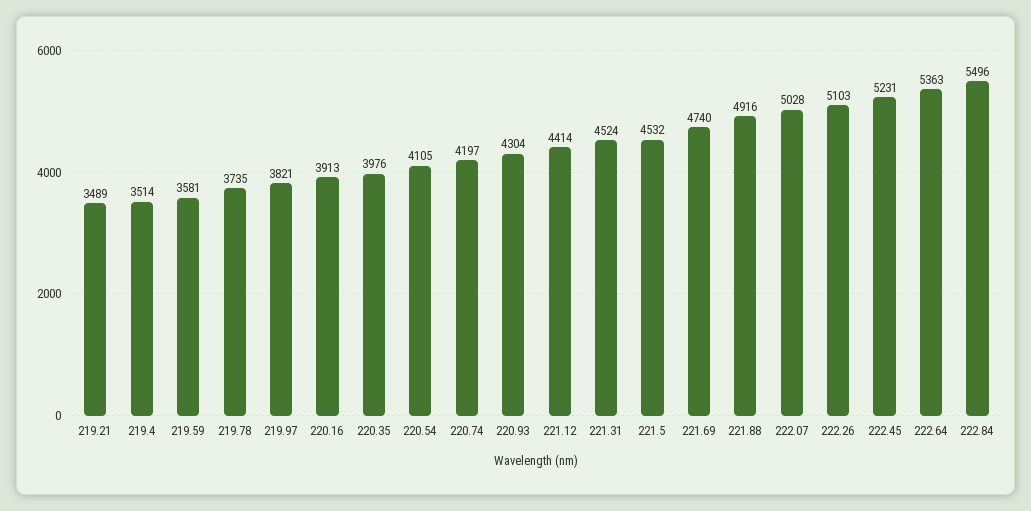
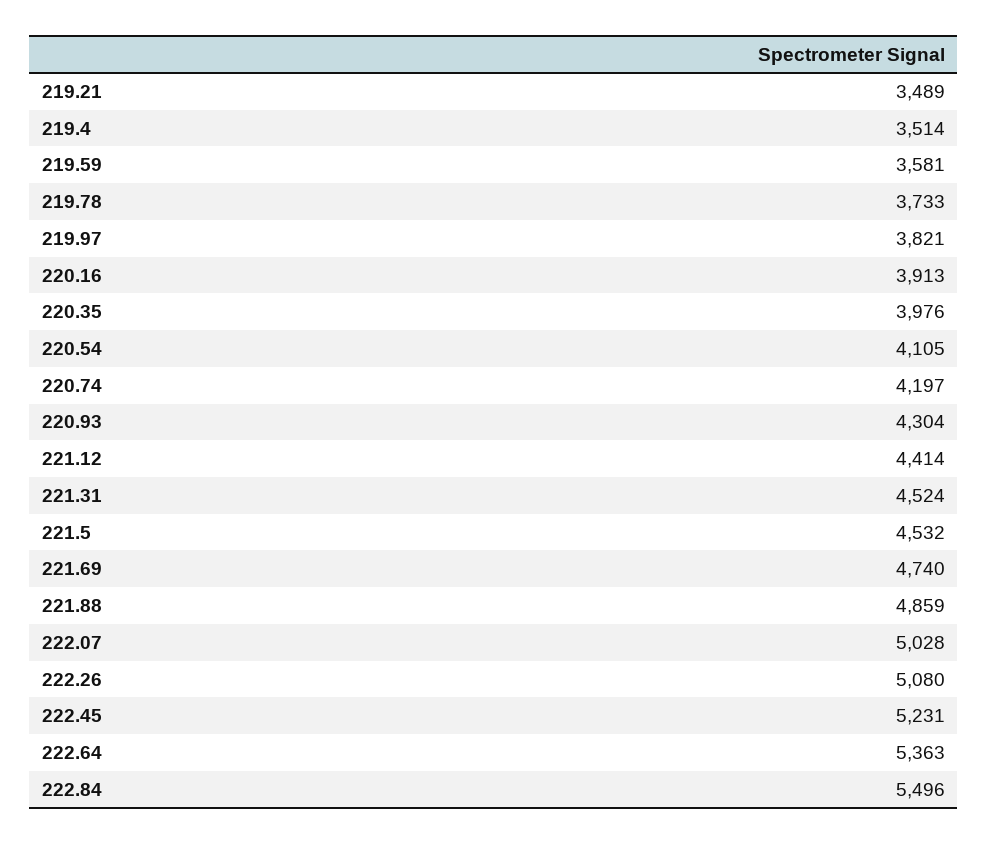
219.78: 3735 -> 3733
221.88: 4916 -> 4859
222.26: 5103 -> 5080

